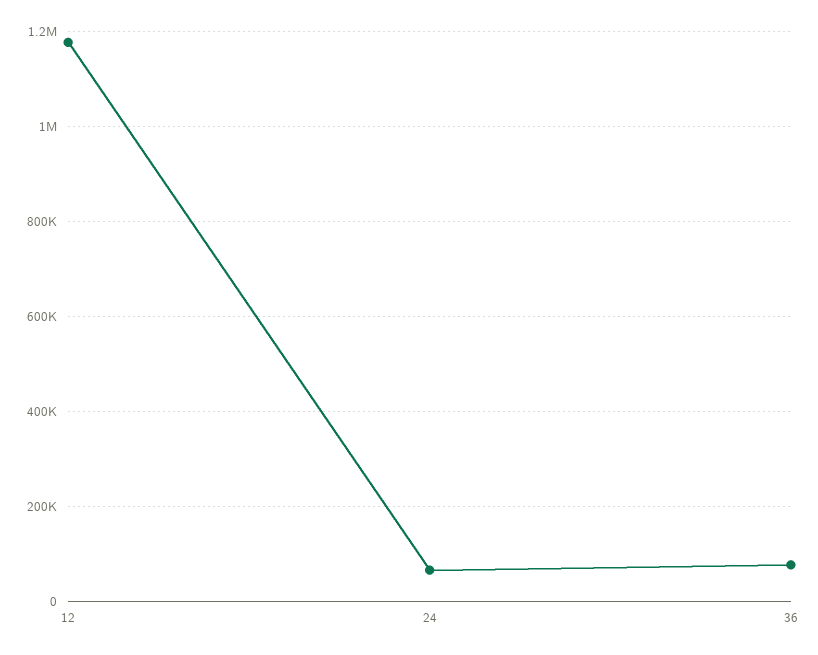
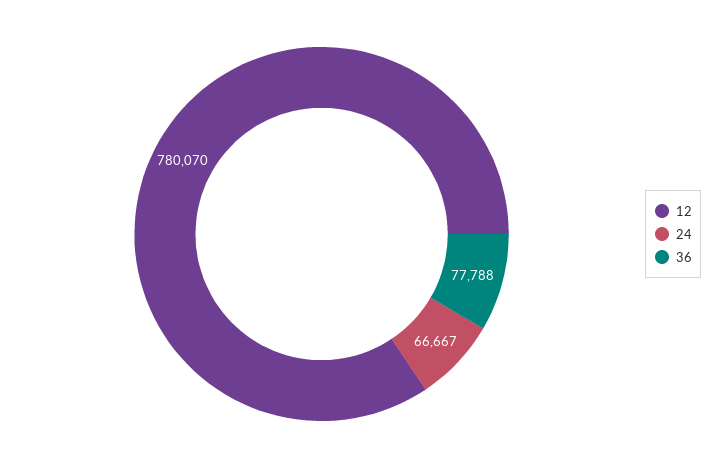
12: 1180000 -> 780070

